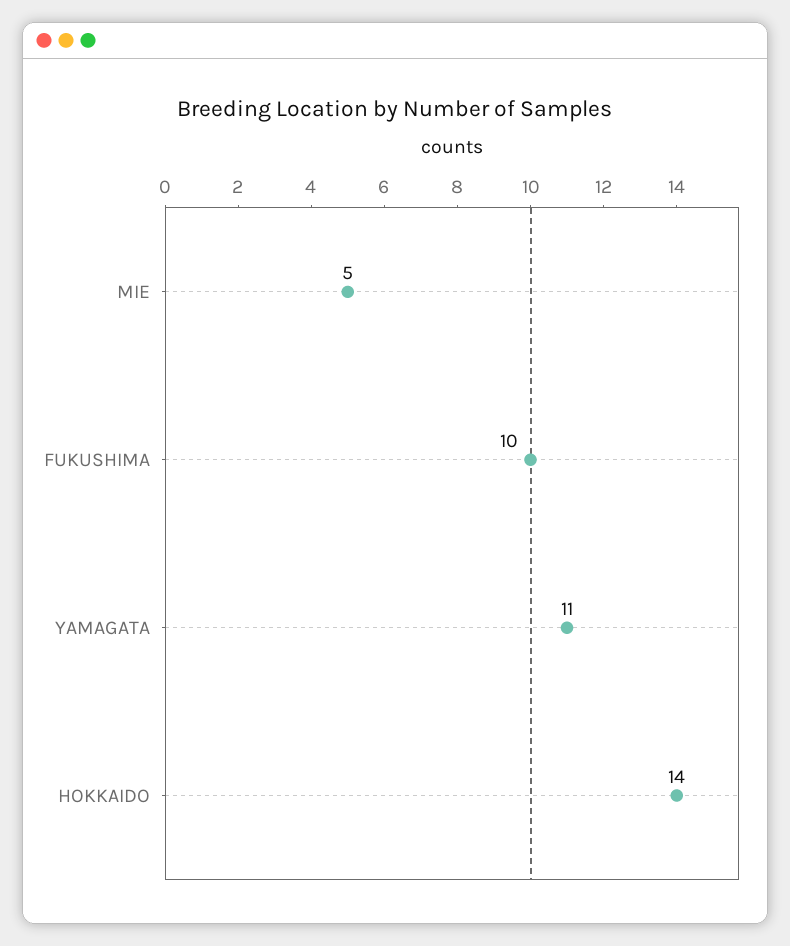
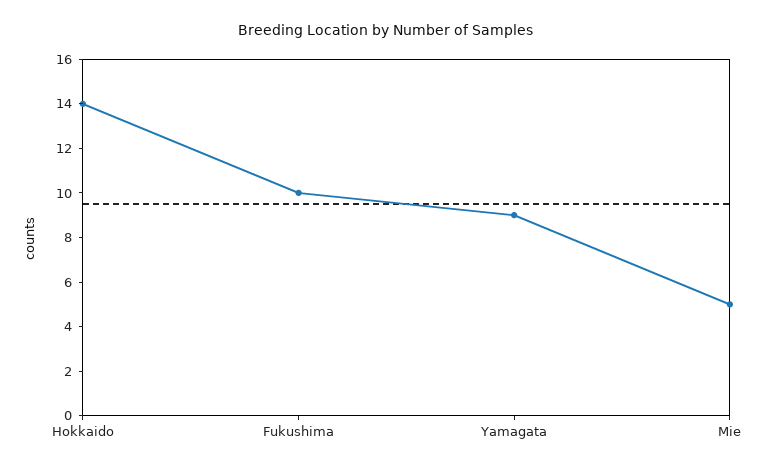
YAMAGATA: 11 -> 9

